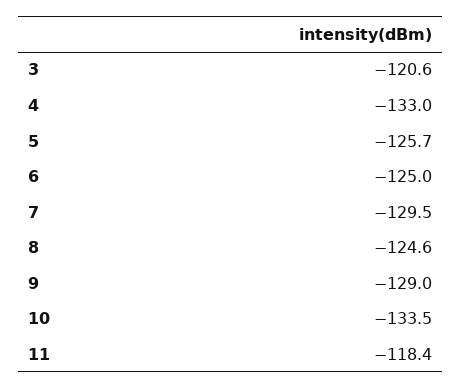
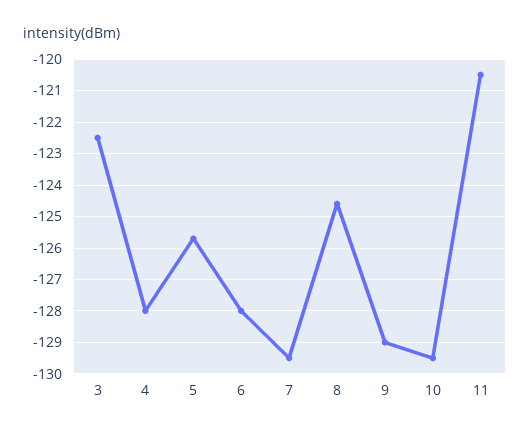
3: -120.6 -> -122.5
4: -133 -> -128
6: -125 -> -128
10: -133.5 -> -129.5
11: -118.4 -> -120.5

